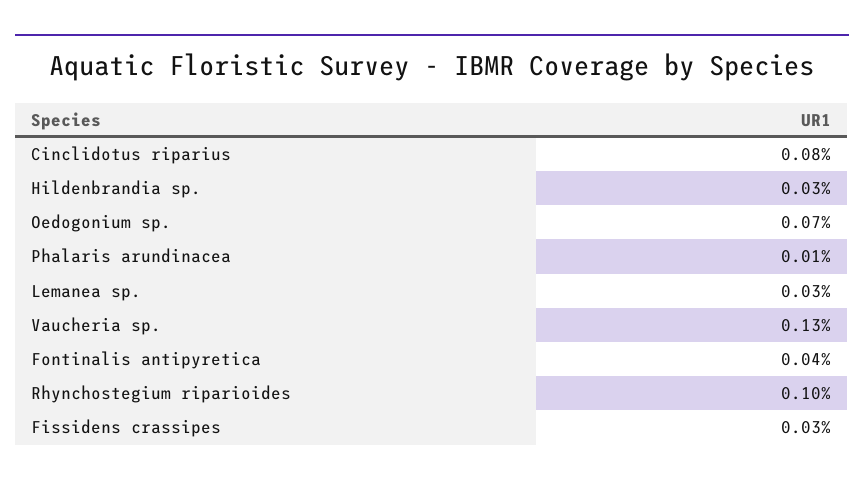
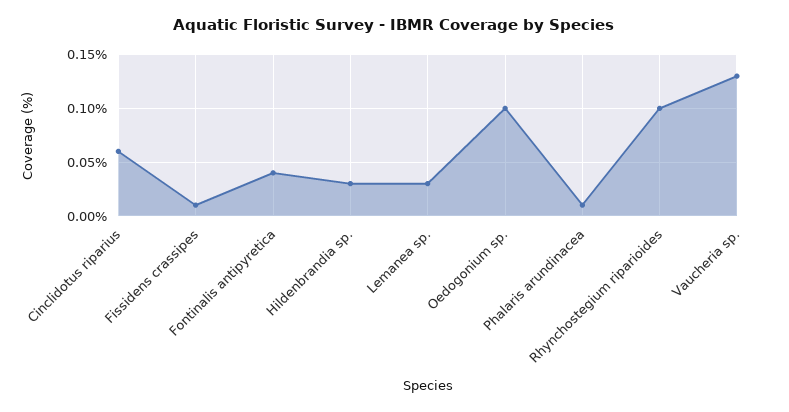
Cinclidotus riparius: 0.08 -> 0.06
Oedogonium sp.: 0.07 -> 0.1
Fissidens crassipes: 0.03 -> 0.01

